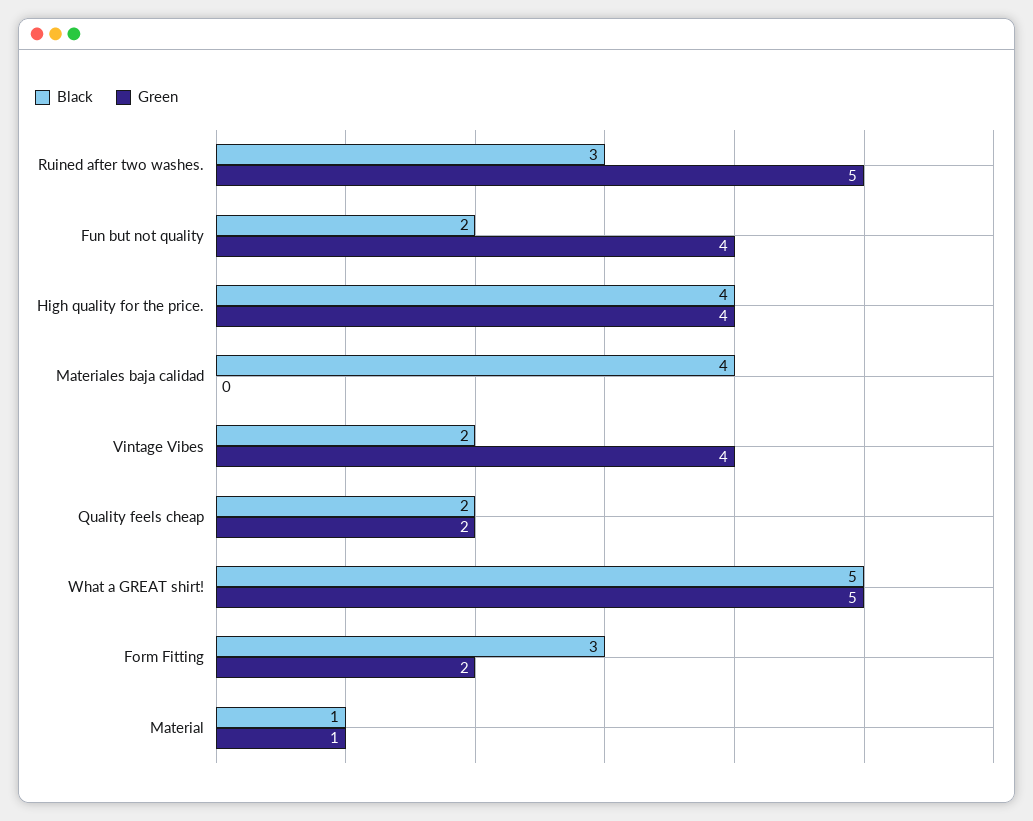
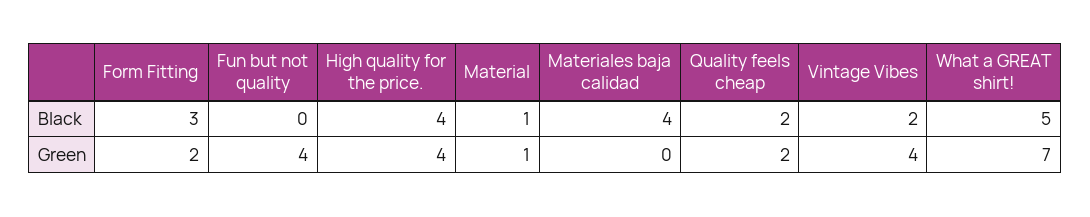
Black, Ruined after two washes.: 3 -> none
Green, Ruined after two washes.: 5 -> none
Black, Fun but not quality: 2 -> 0
Green, What a GREAT shirt!: 5 -> 7

